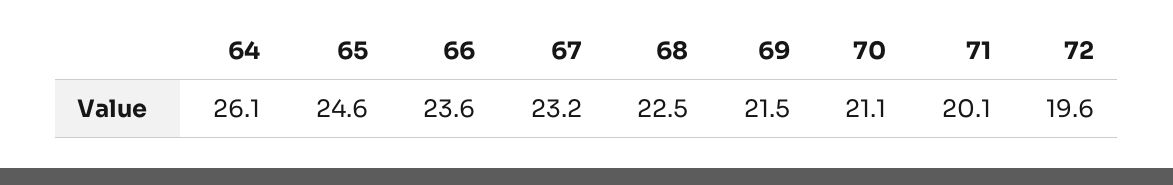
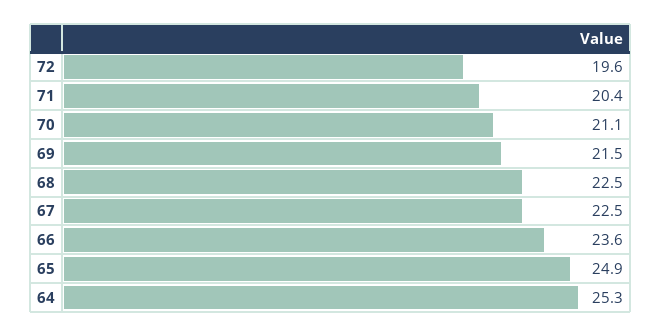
64: 26.1 -> 25.3
65: 24.6 -> 24.9
67: 23.2 -> 22.5
71: 20.1 -> 20.4

